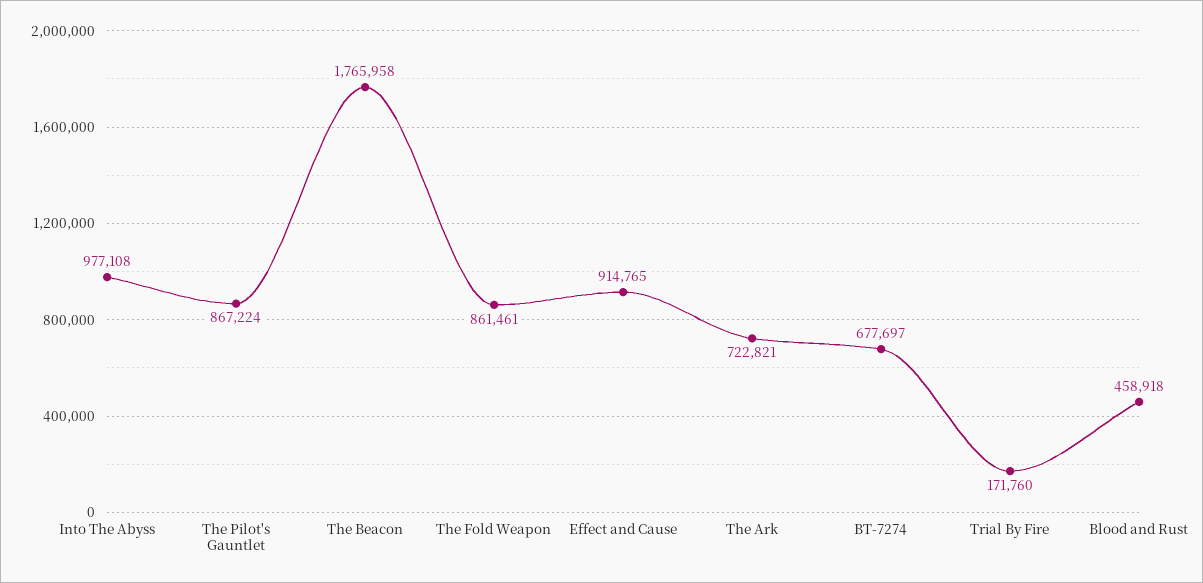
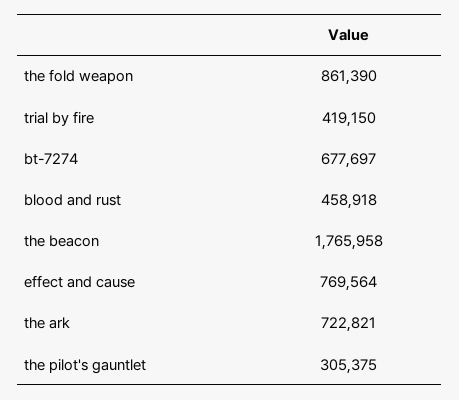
Into The Abyss: 977108 -> none
The Pilot's Gauntlet: 867224 -> 305375
The Fold Weapon: 861461 -> 861390
Effect and Cause: 914765 -> 769564
Trial By Fire: 171760 -> 419150

